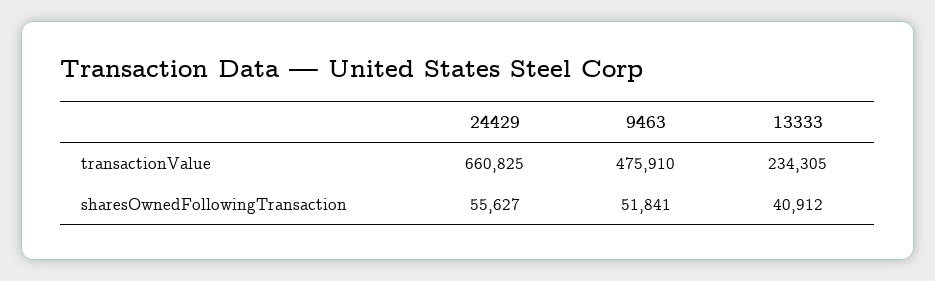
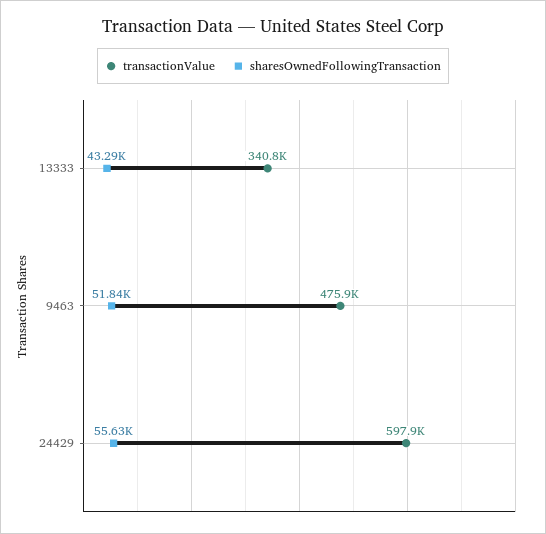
transactionValue, 24429: 660825 -> 597900
transactionValue, 13333: 234305 -> 340800
sharesOwnedFollowingTransaction, 13333: 40912 -> 43290

